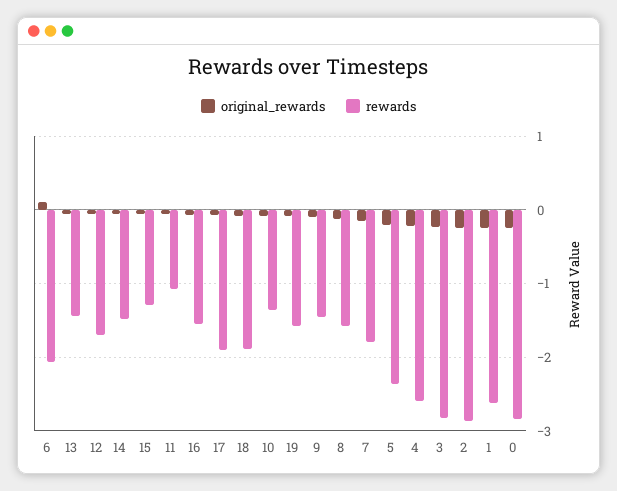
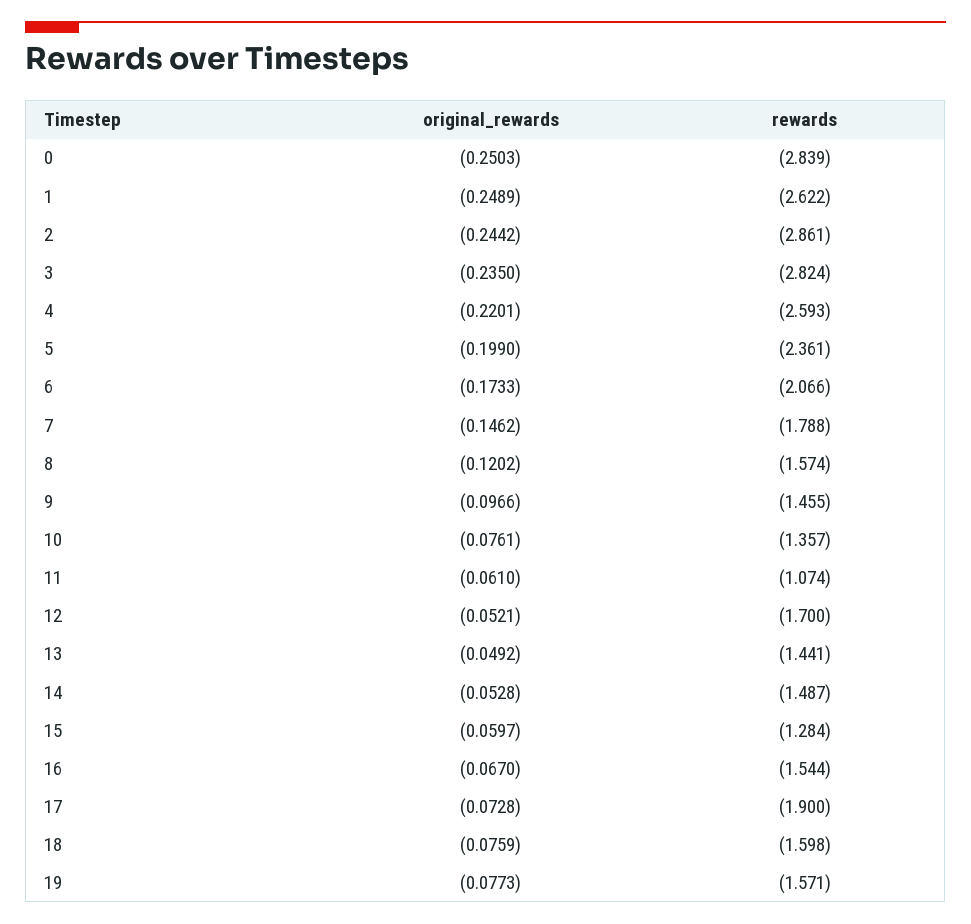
original_rewards, 6: 0.1 -> -0.1733
rewards, 18: -1.9 -> -1.598

